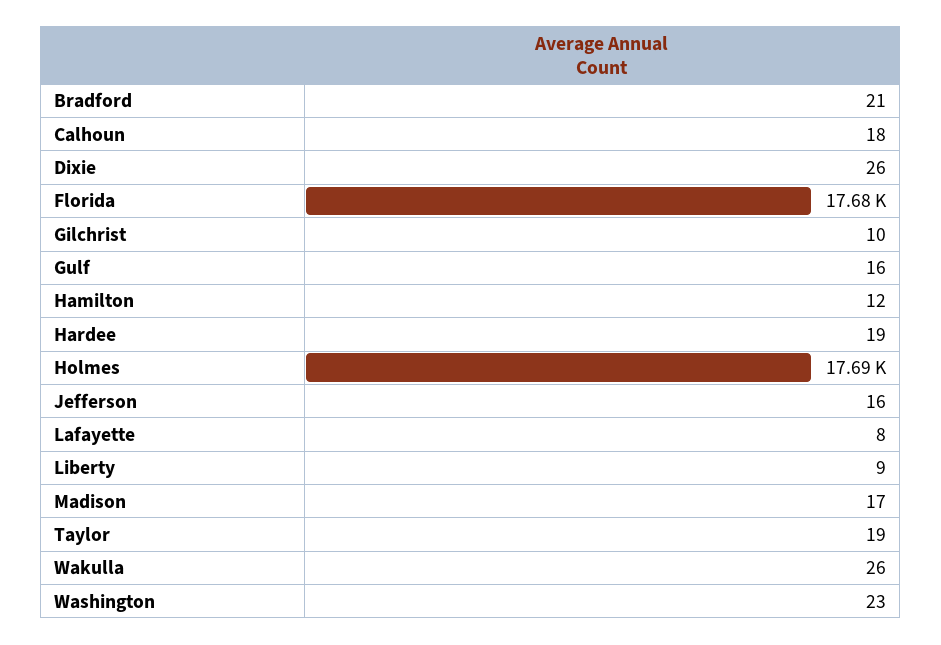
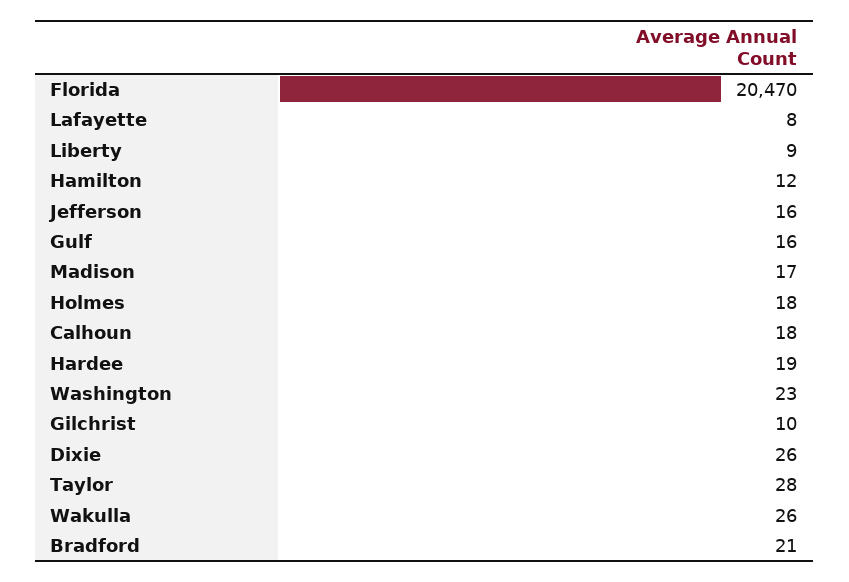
Florida: 17680 -> 20470
Holmes: 17690 -> 18
Taylor: 19 -> 28

